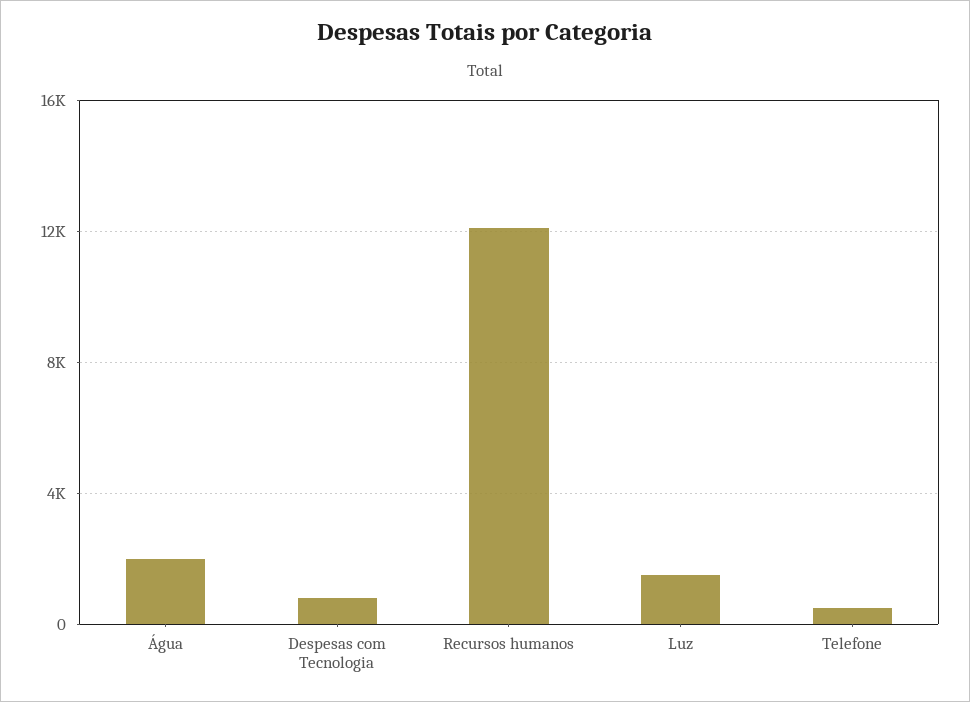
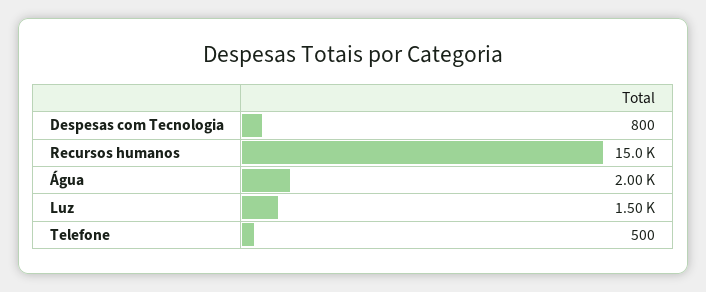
Recursos humanos: 12000 -> 15000

